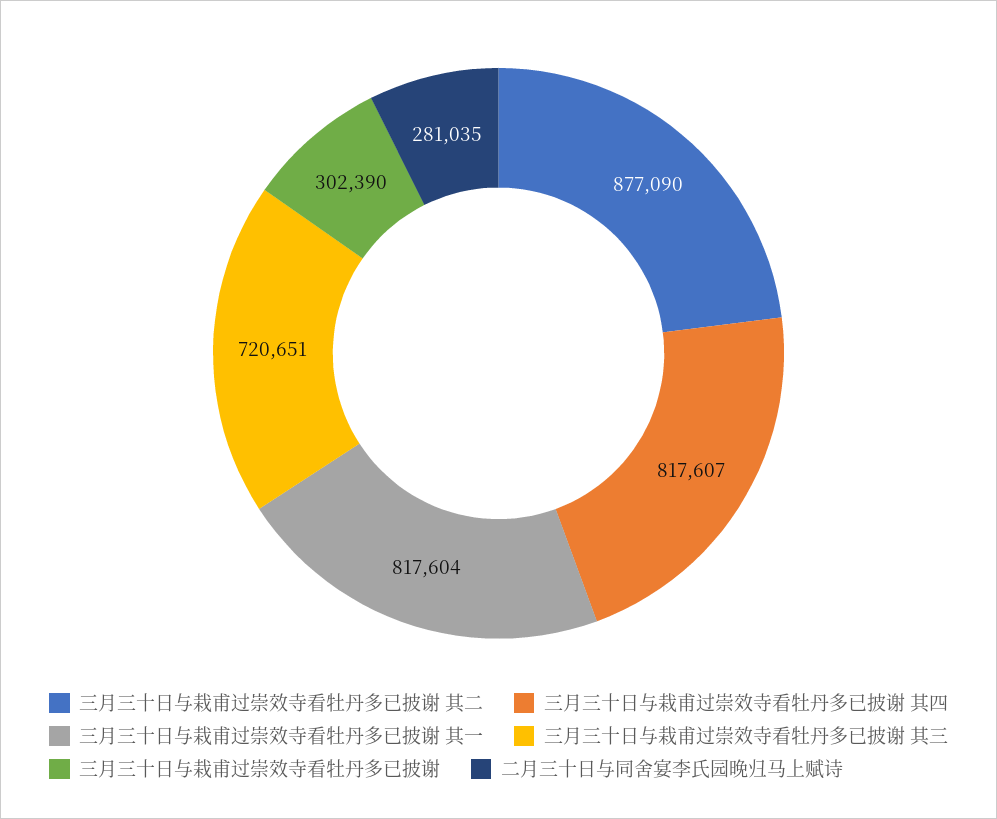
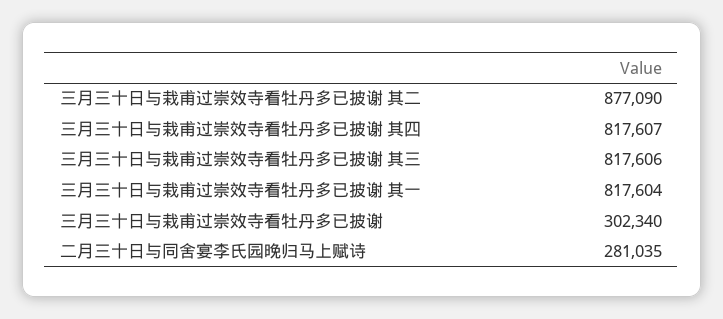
三月三十日与栽甫过崇效寺看牡丹多已披谢 其三: 720651 -> 817606
三月三十日与栽甫过崇效寺看牡丹多已披谢: 302390 -> 302340

